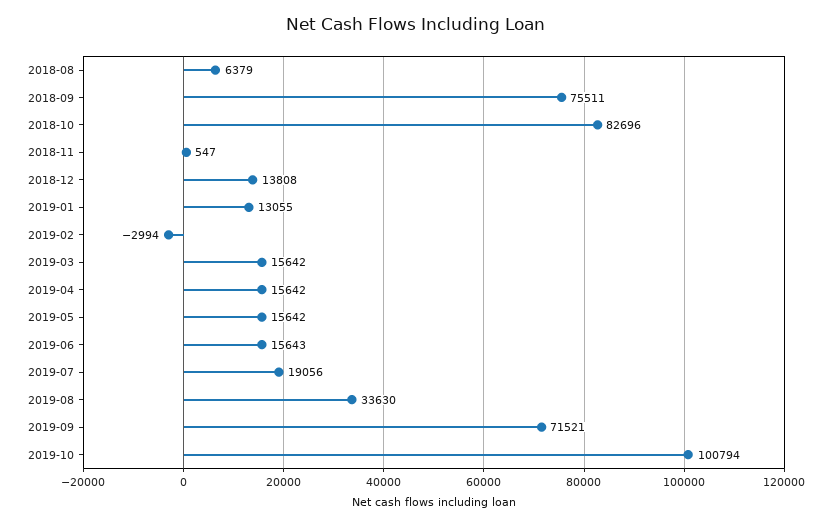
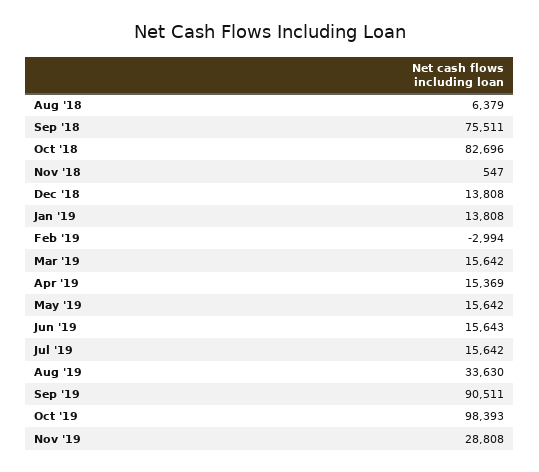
2019-01: 13055 -> 13808
2019-04: 15642 -> 15369
2019-07: 19056 -> 15642
2019-09: 71521 -> 90511
2019-10: 100794 -> 98393
Nov '19: none -> 28808

